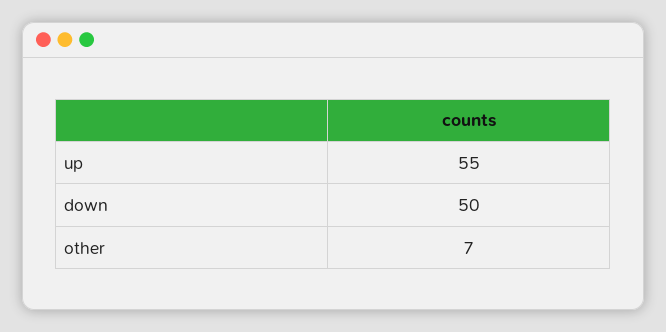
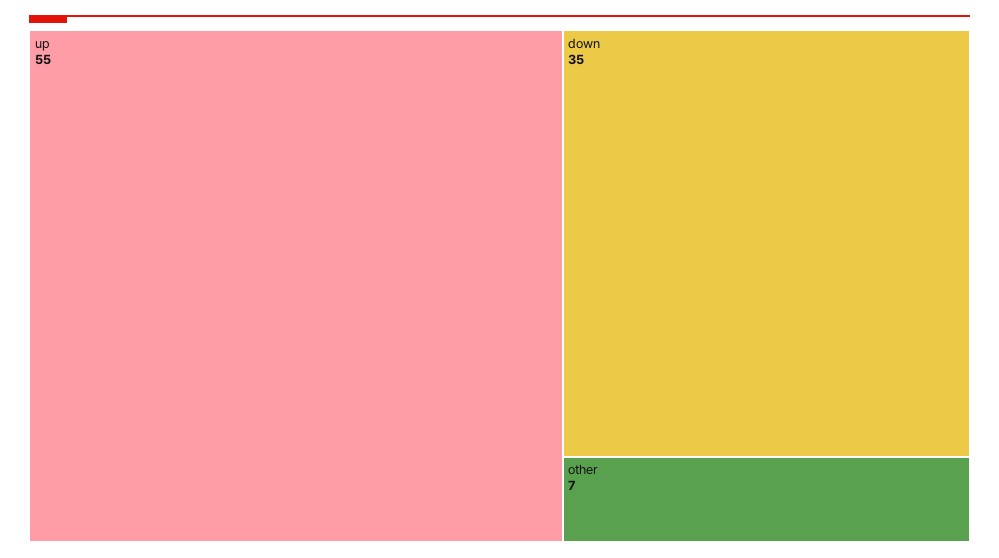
down: 50 -> 35

